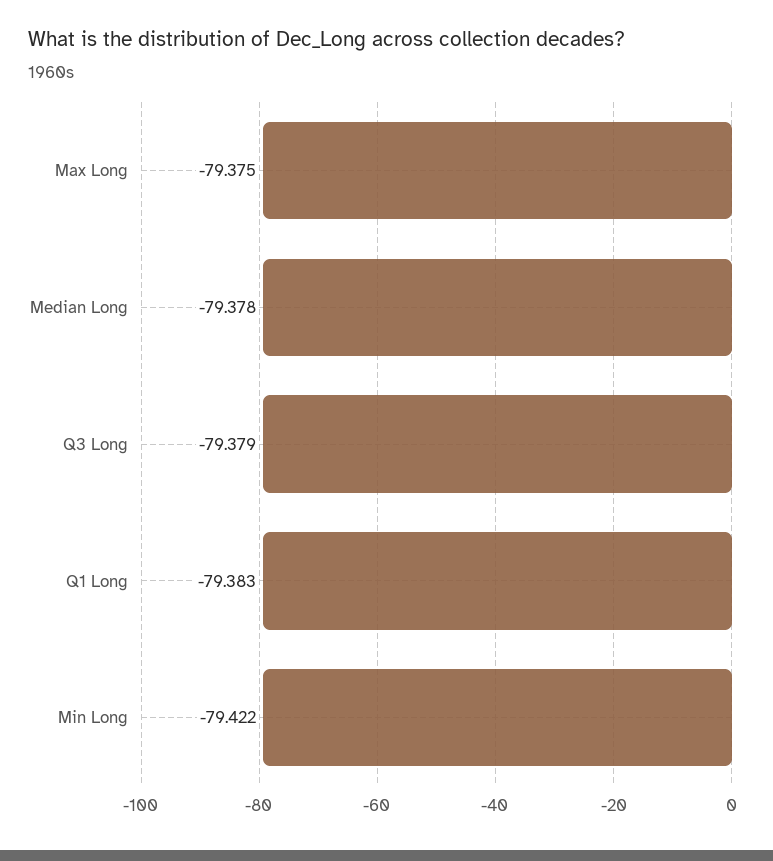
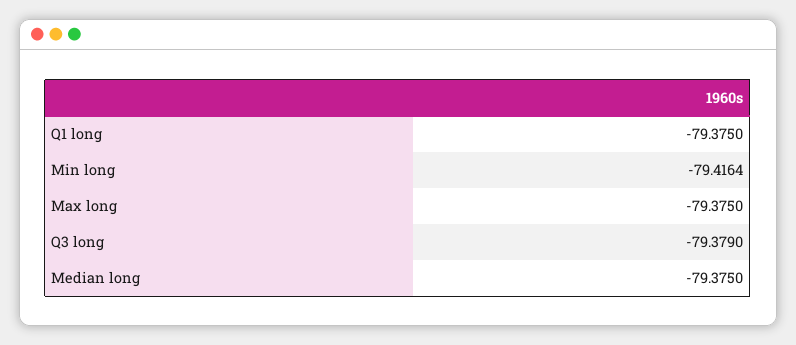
Median Long: -79.378 -> -79.375
Q1 Long: -79.383 -> -79.375
Min Long: -79.422 -> -79.4164

